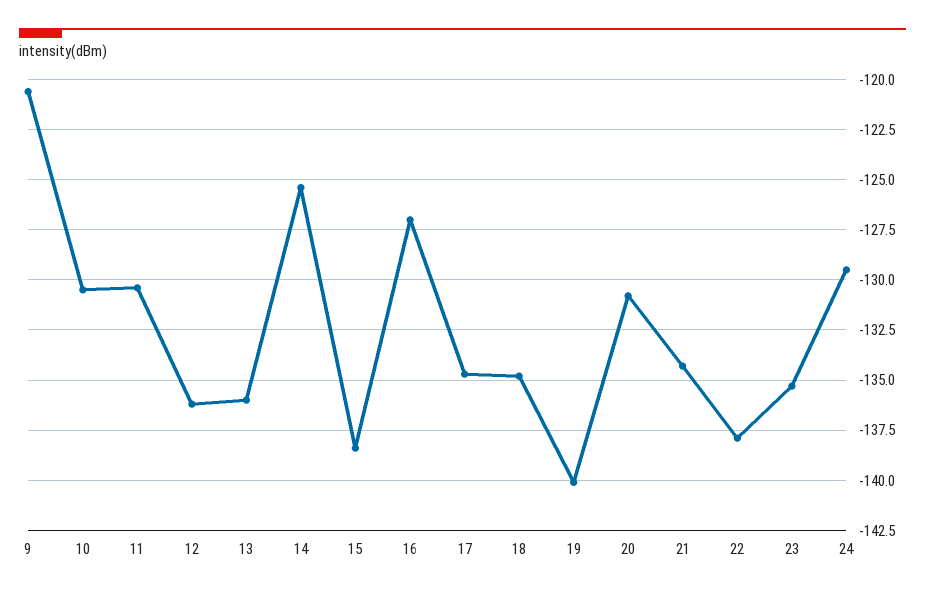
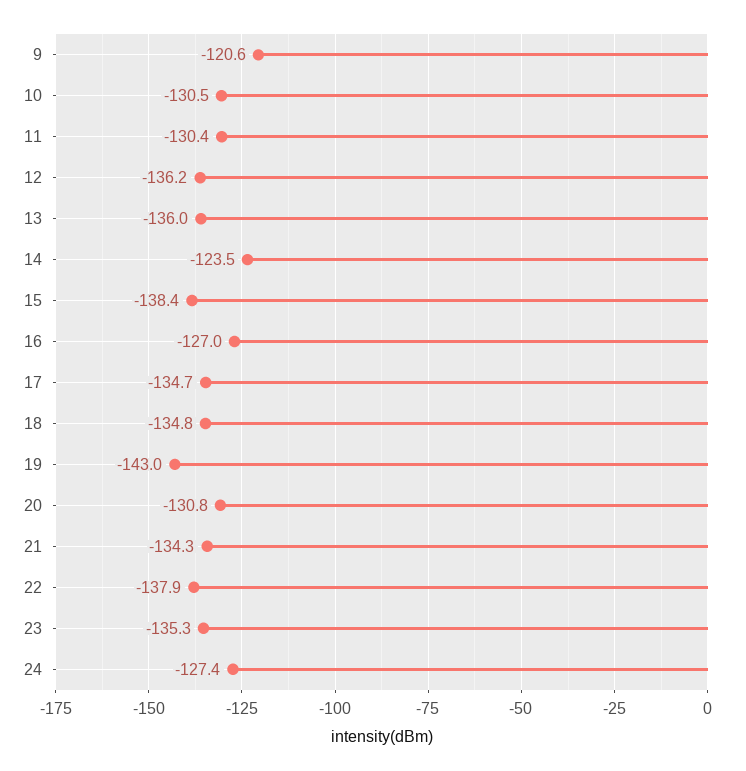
14: -125.5 -> -123.5
19: -140 -> -143
24: -129.5 -> -127.4

